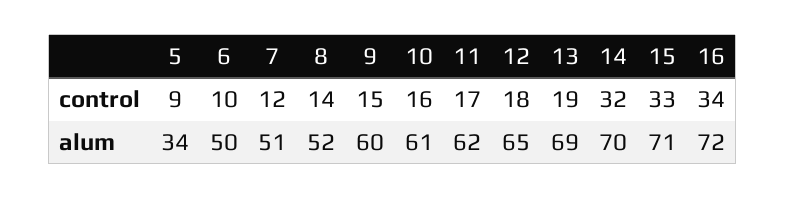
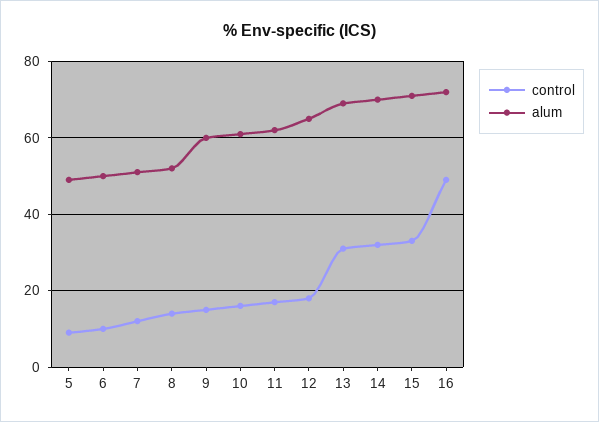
control, 13: 19 -> 30
control, 16: 34 -> 50
alum, 5: 34 -> 50

